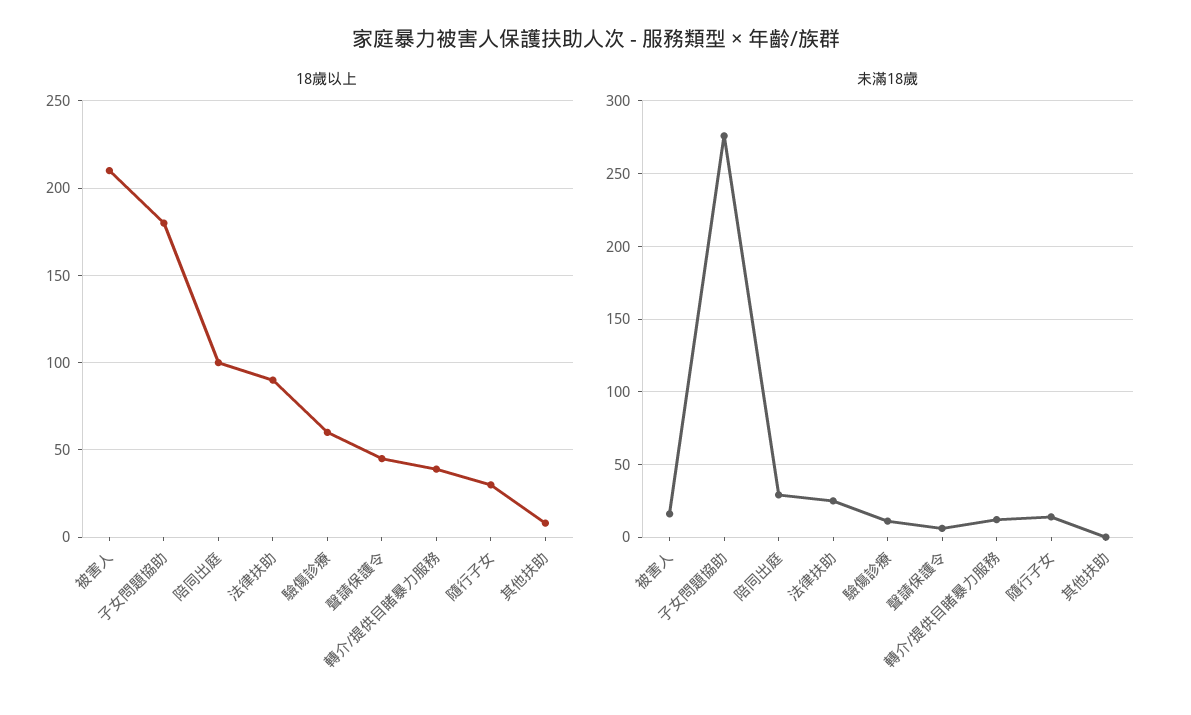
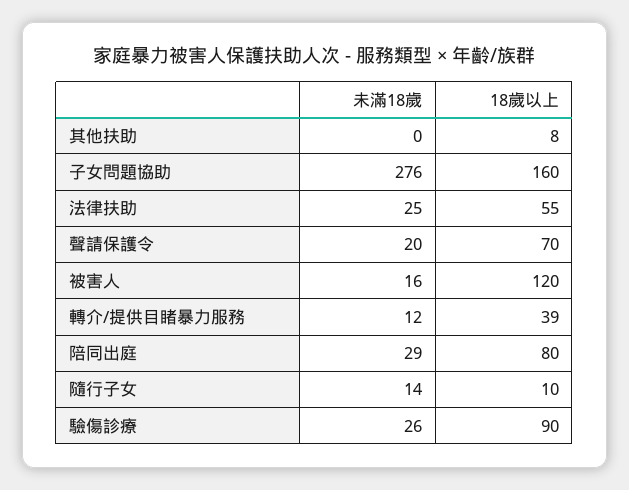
18歲以上, 被害人: 210 -> 120
18歲以上, 子女問題協助: 180 -> 160
18歲以上, 陪同出庭: 100 -> 80
18歲以上, 法律扶助: 90 -> 55
18歲以上, 驗傷診療: 60 -> 90
18歲以上, 聲請保護令: 45 -> 70
18歲以上, 隨行子女: 30 -> 10
未滿18歲, 驗傷診療: 10 -> 26
未滿18歲, 聲請保護令: 5 -> 20

